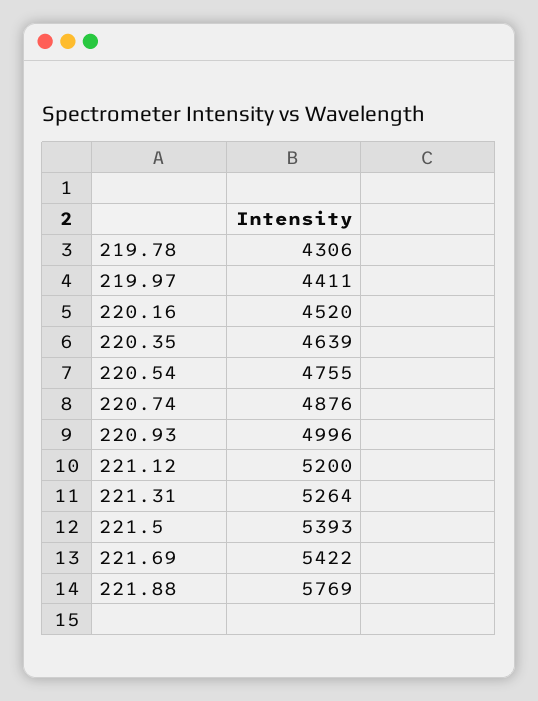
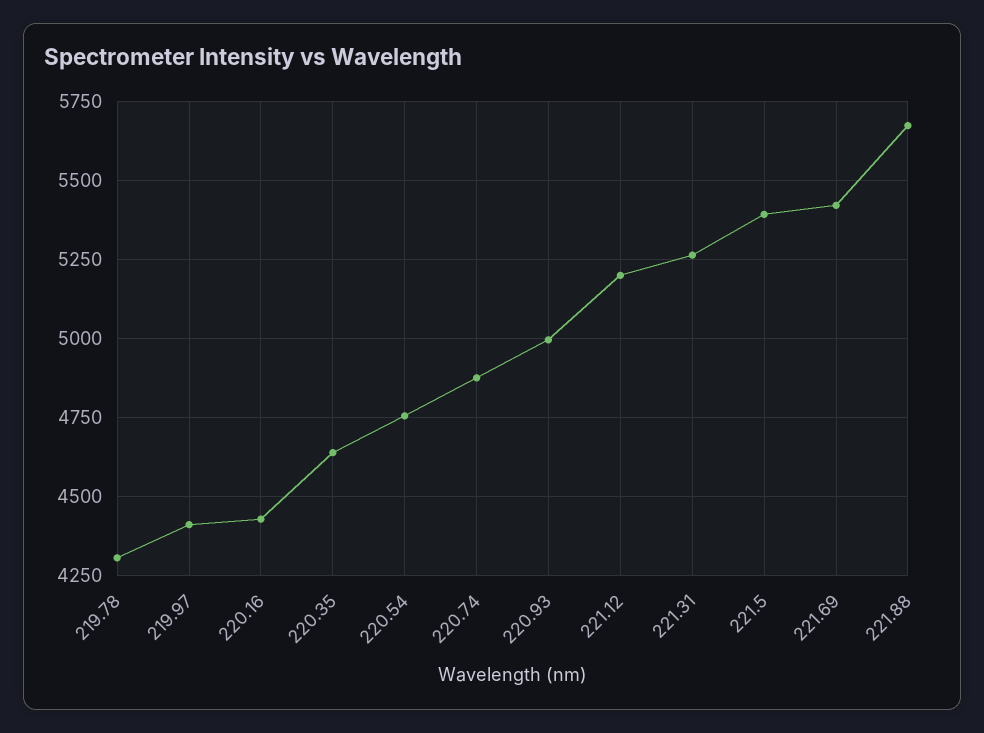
220.16: 4520 -> 4425
221.88: 5769 -> 5675

